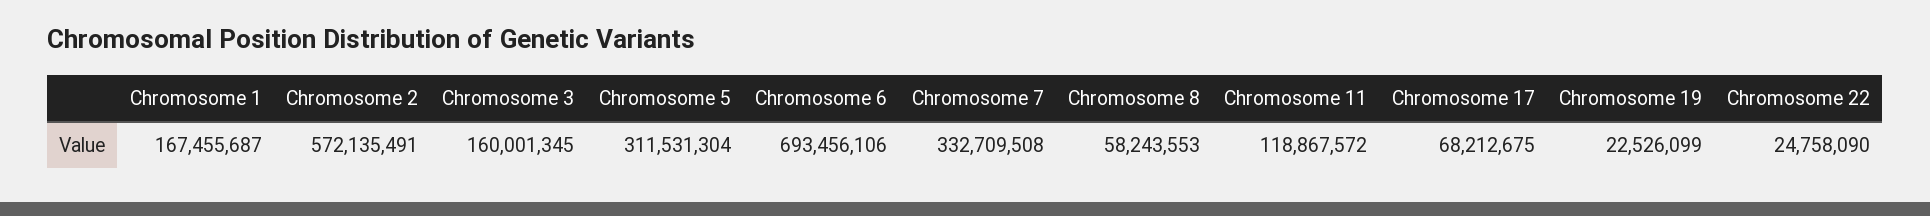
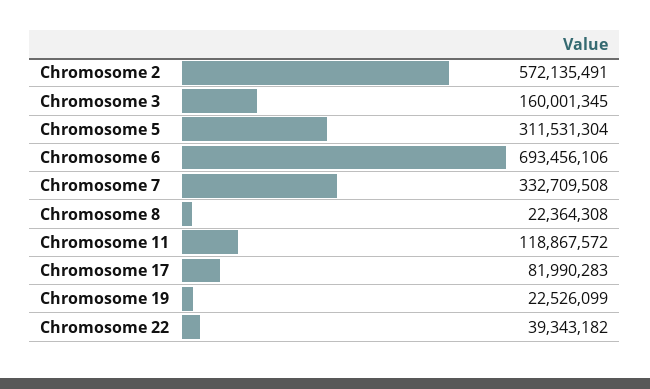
Chromosome 1: 167455687 -> none
Chromosome 8: 58243553 -> 22364308
Chromosome 17: 68212675 -> 81990283
Chromosome 22: 24758090 -> 39343182

